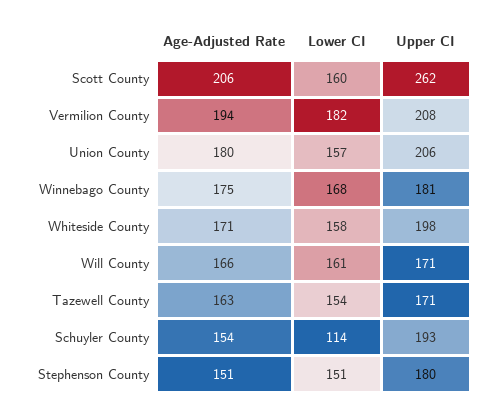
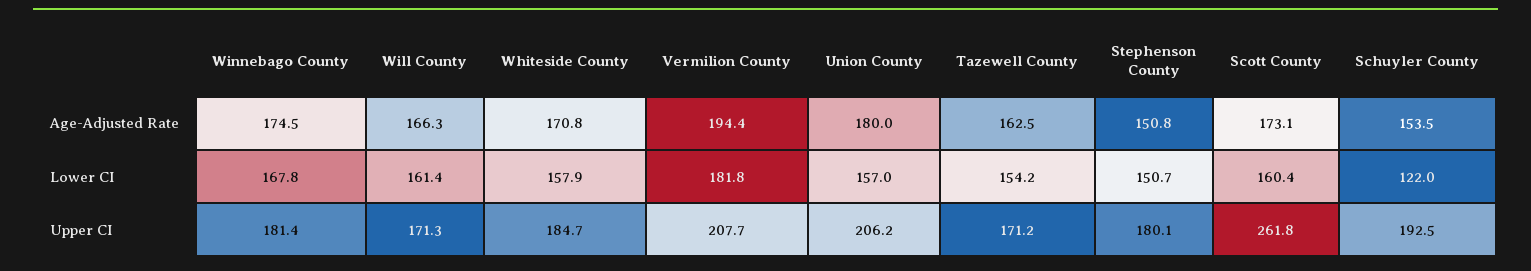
Age-Adjusted Rate, Scott County: 206 -> 173.1
Upper CI, Whiteside County: 198 -> 184.7
Lower CI, Schuyler County: 114 -> 122

